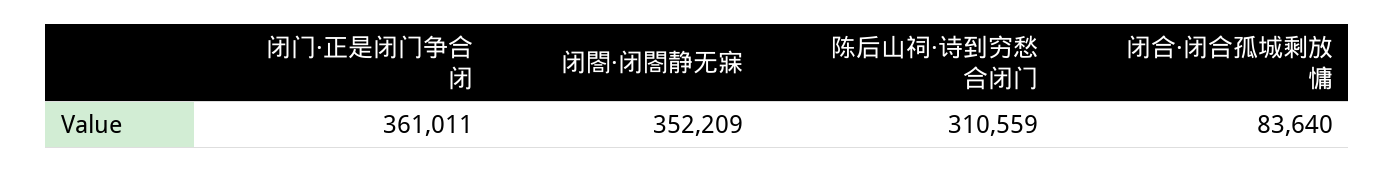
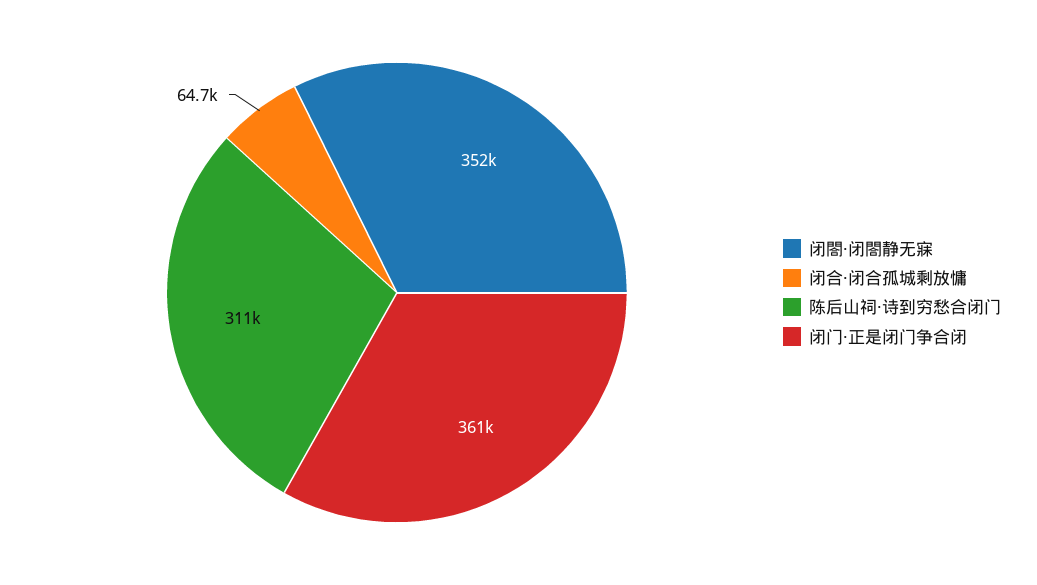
闭合·闭合孤城剩放慵: 83640 -> 64700

